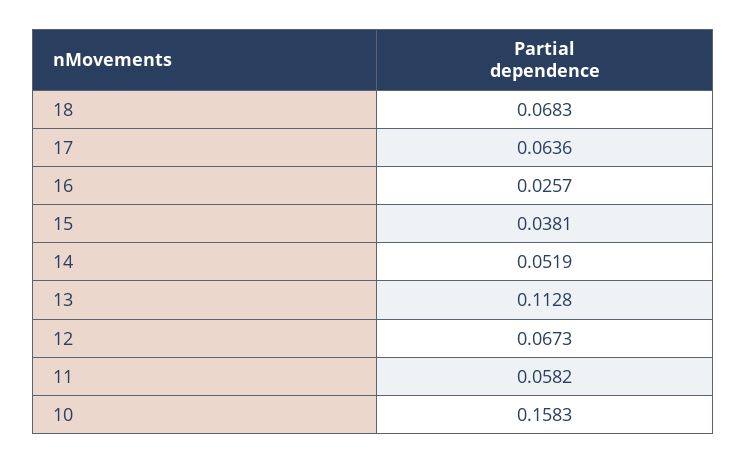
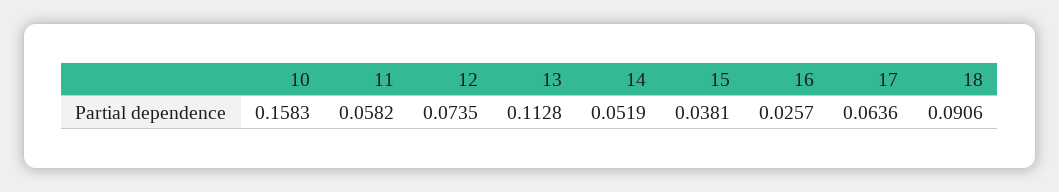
18: 0.0683 -> 0.0906
12: 0.0673 -> 0.0735

